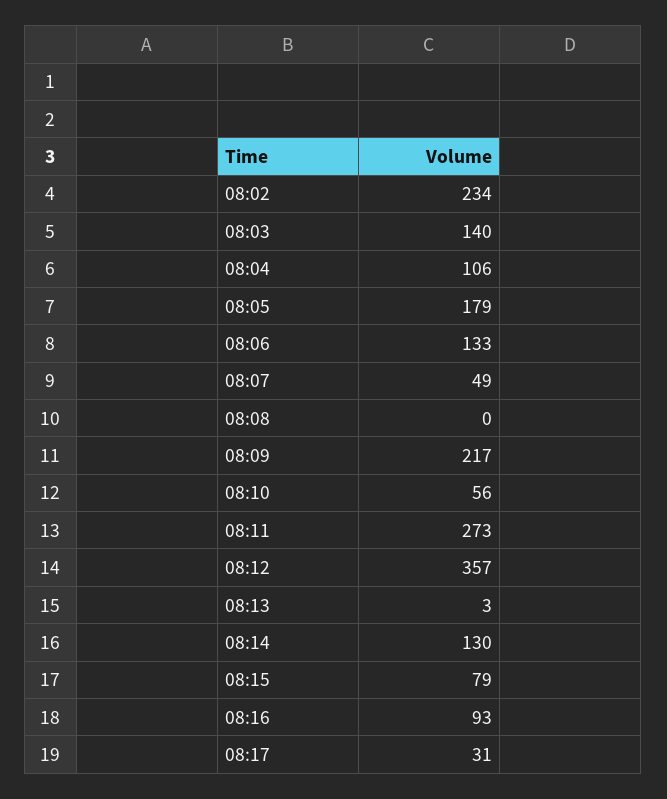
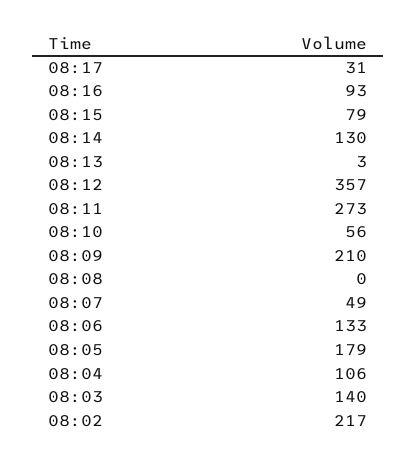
08:02: 234 -> 217
08:09: 217 -> 210

